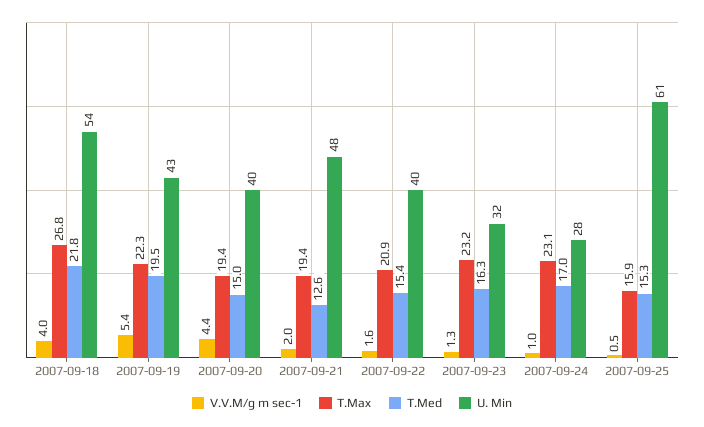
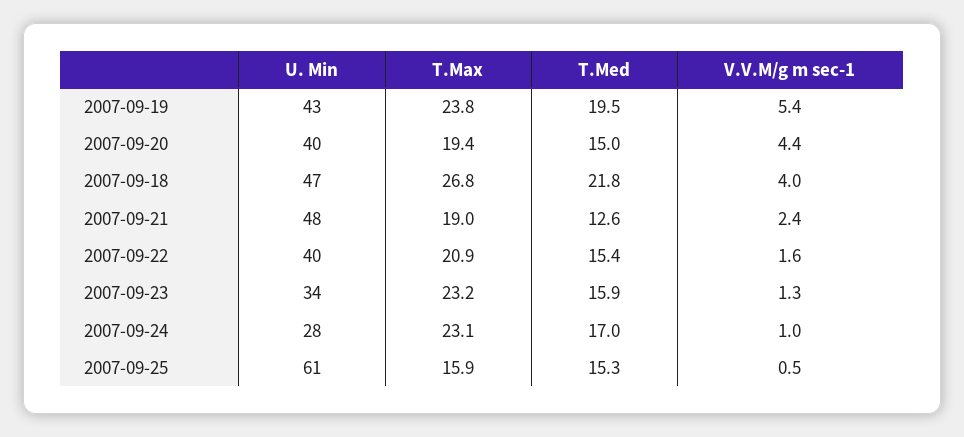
U. Min, 2007-09-18: 54 -> 47
T.Max, 2007-09-19: 22.3 -> 23.8
V.V.M/g m sec-1, 2007-09-21: 2 -> 2.4
T.Max, 2007-09-21: 19.4 -> 19
T.Med, 2007-09-23: 16.3 -> 15.9
U. Min, 2007-09-23: 32 -> 34

